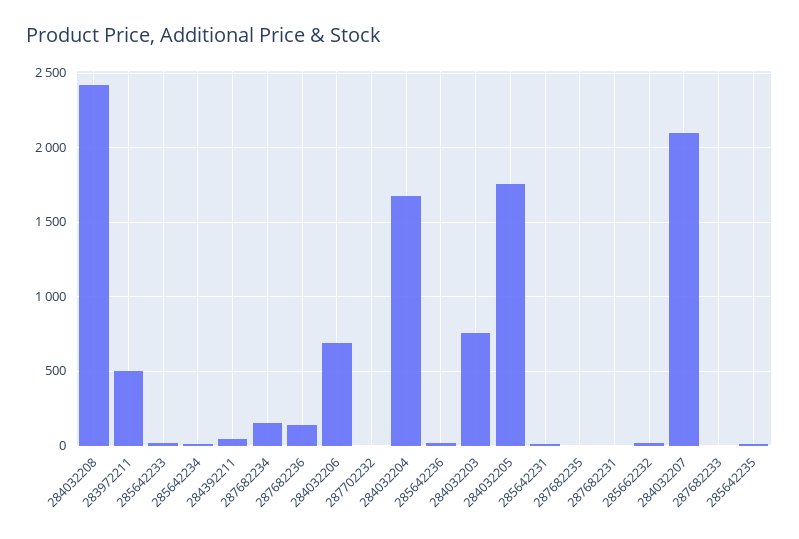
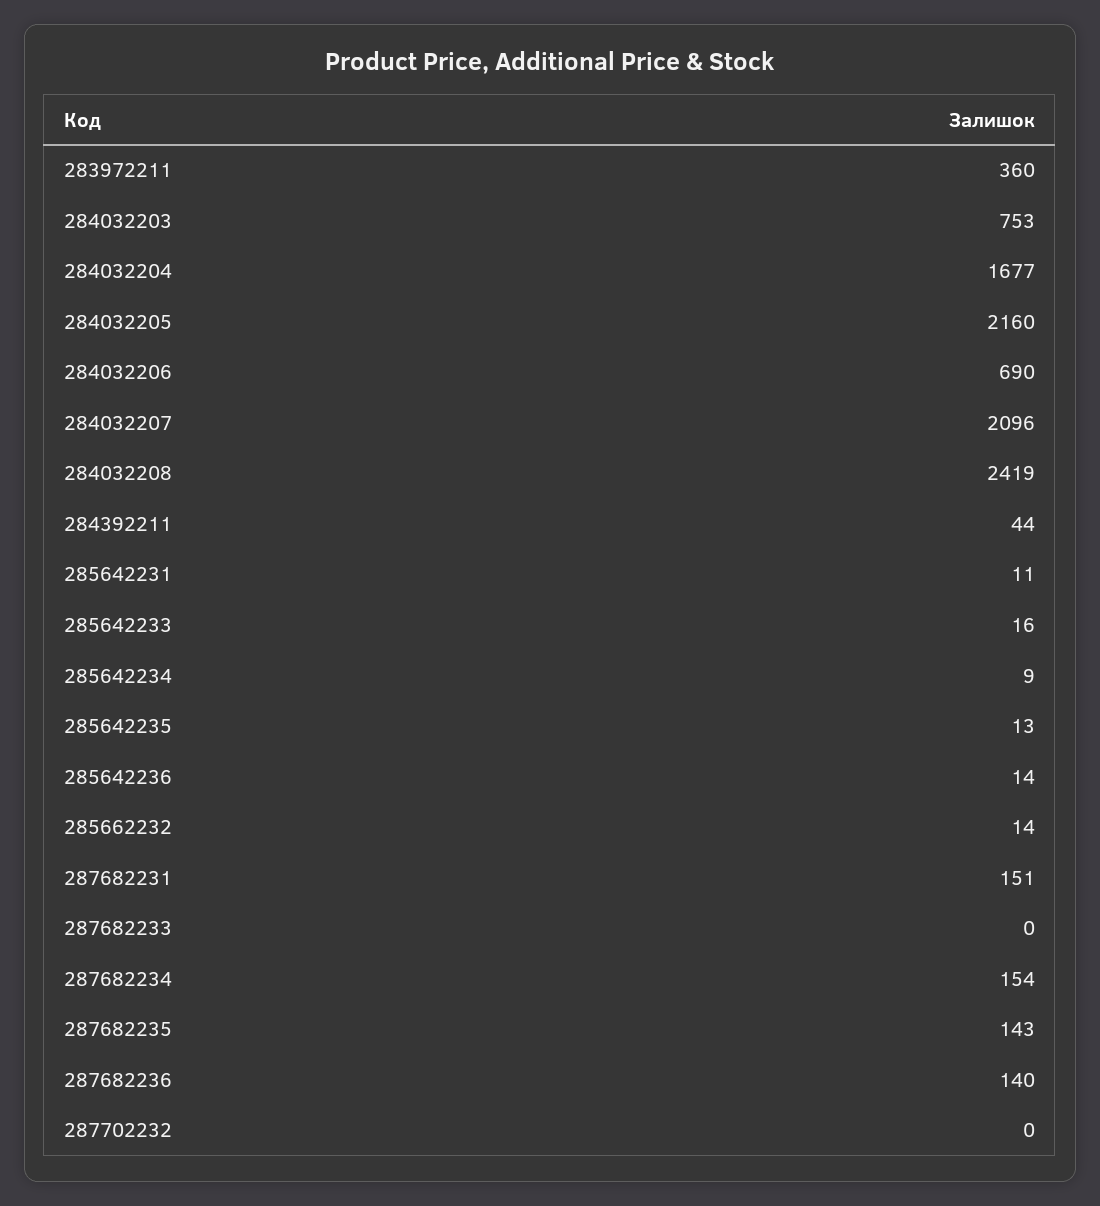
283972211: 500 -> 360
284032205: 1750 -> 2160
287682235: 0 -> 143
287682231: 0 -> 151

